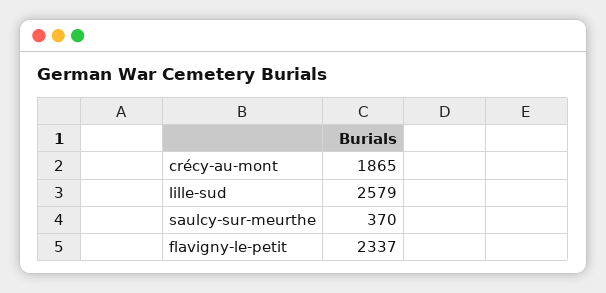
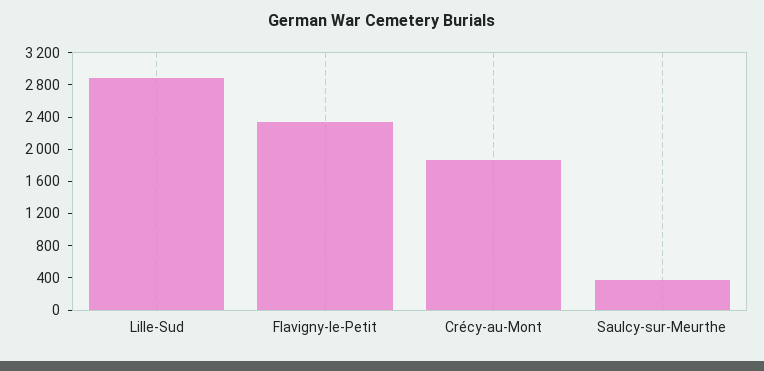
lille-sud: 2579 -> 2900

